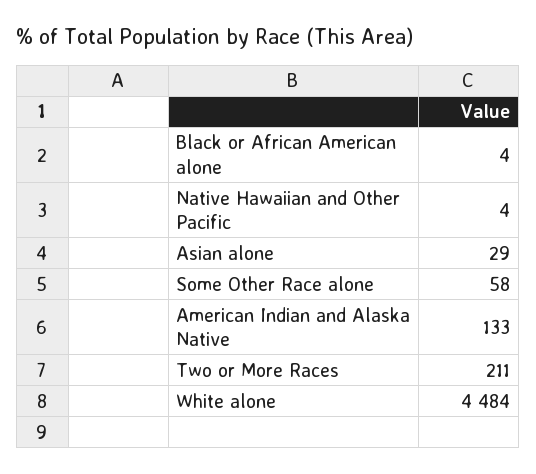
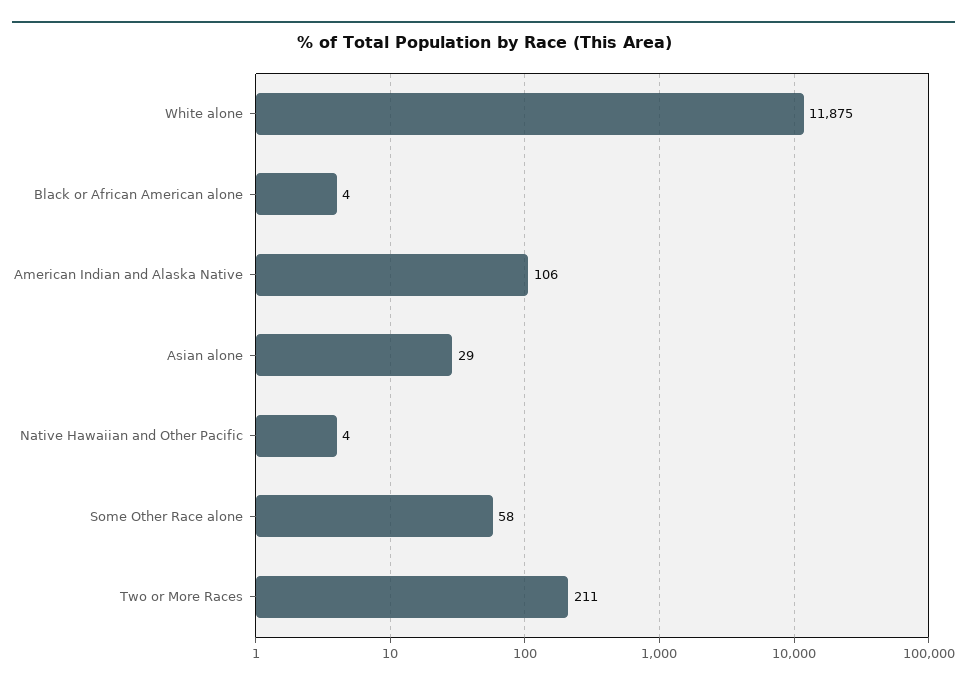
American Indian and Alaska Native: 133 -> 106
White alone: 4484 -> 11875

